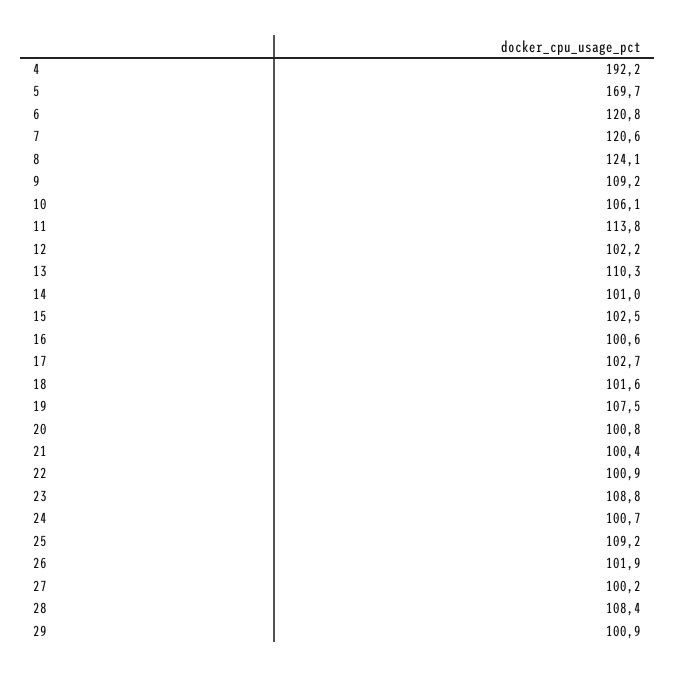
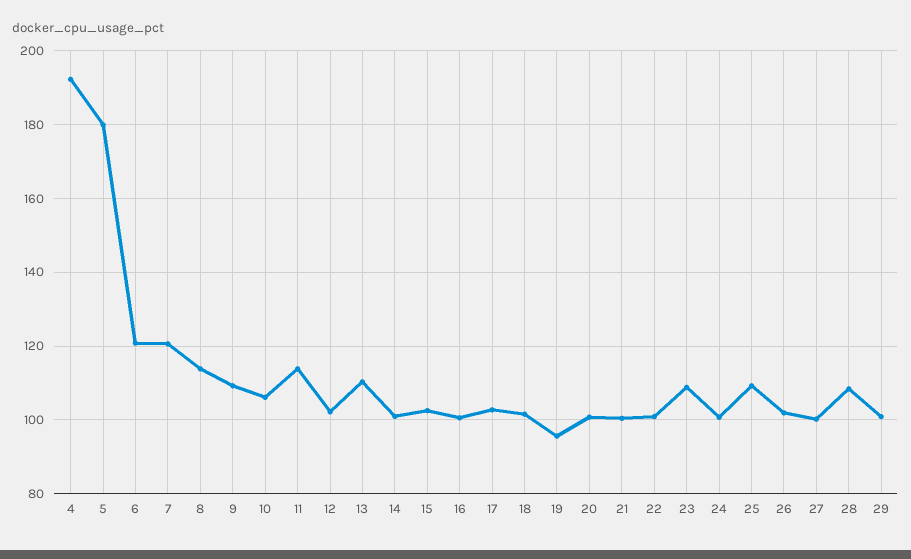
5: 169.7 -> 180
8: 124.1 -> 114
19: 107.5 -> 96

